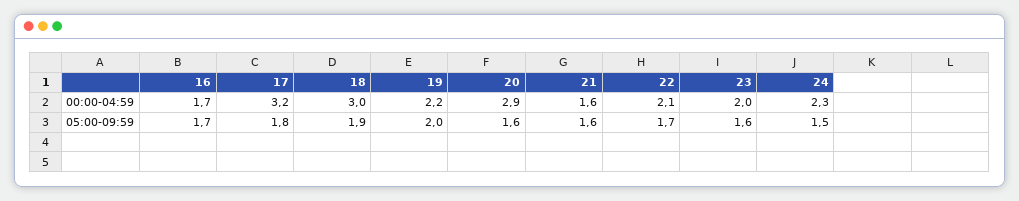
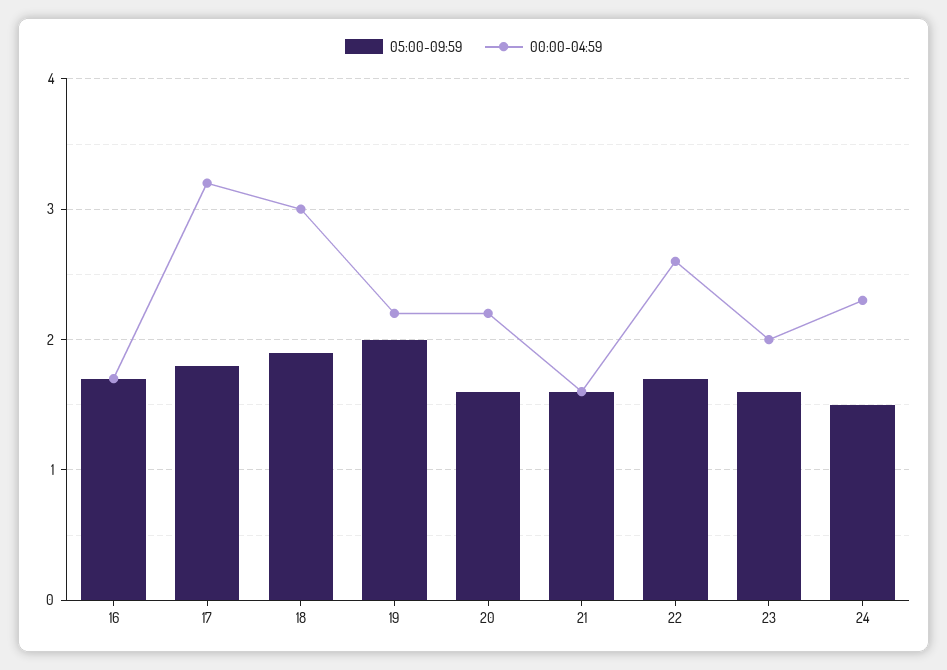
00:00-04:59, 20: 2.9 -> 2.2
00:00-04:59, 22: 2.1 -> 2.6

